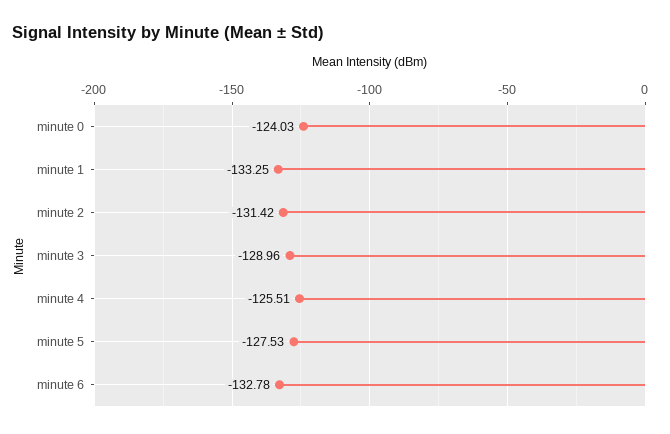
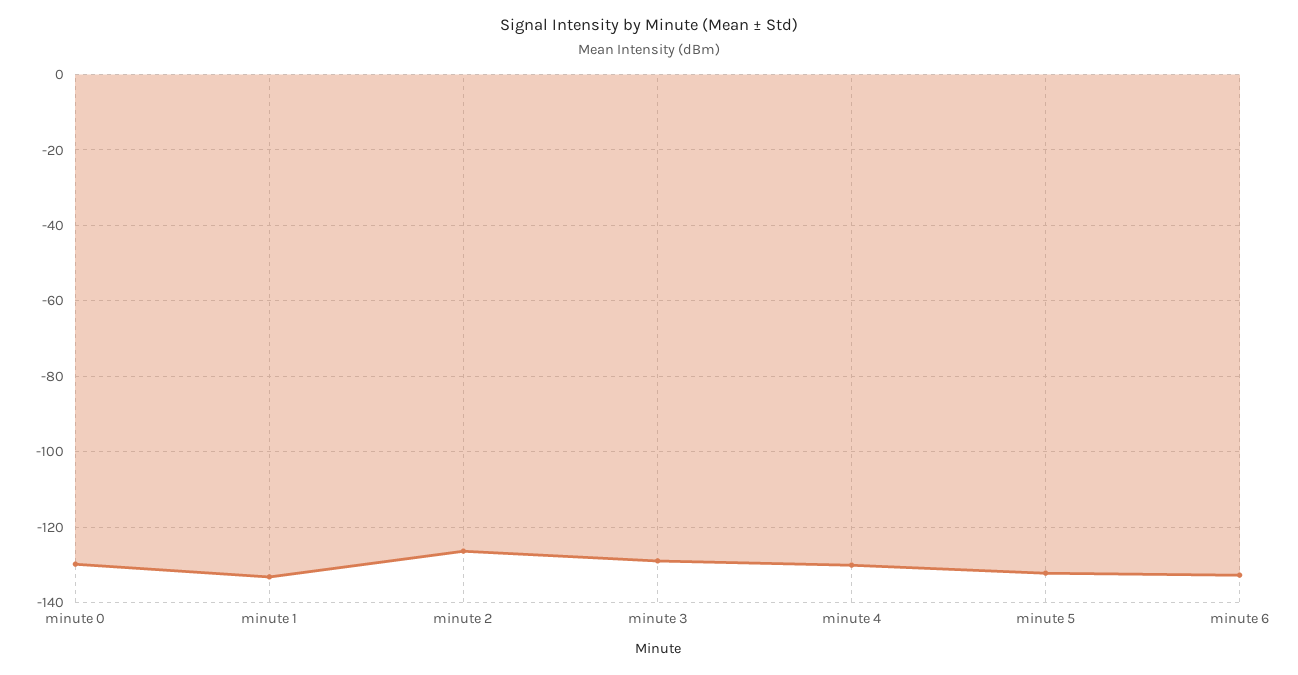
minute 0: -124.03 -> -130
minute 2: -131.42 -> -126
minute 4: -125.51 -> -130
minute 5: -127.53 -> -132

